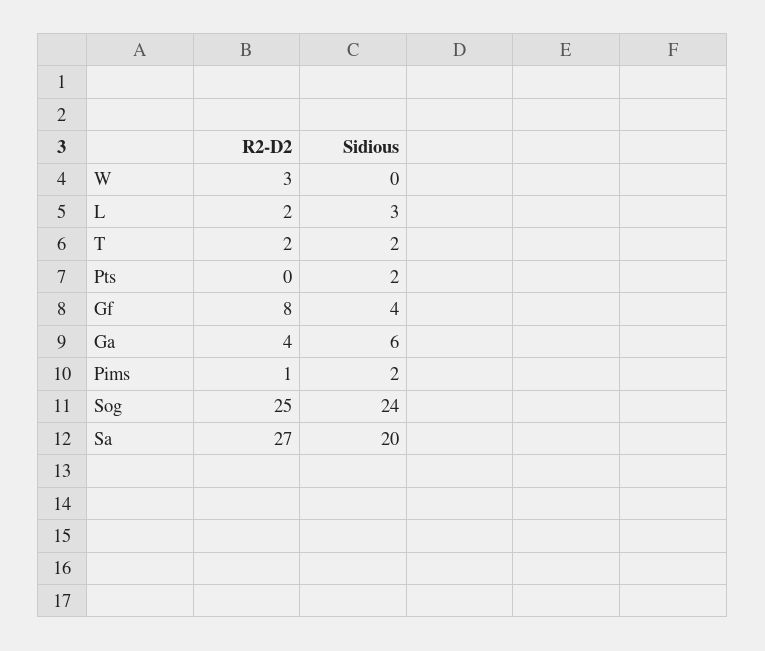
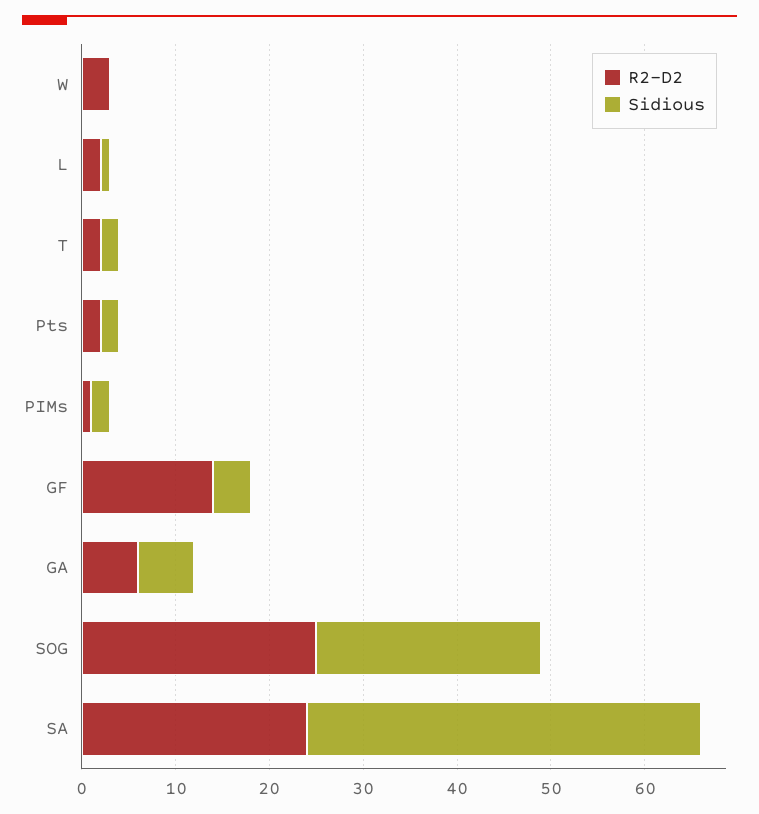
Sidious, L: 3 -> 1
R2-D2, Pts: 0 -> 2
R2-D2, Gf: 8 -> 14
R2-D2, Ga: 4 -> 6
R2-D2, Sa: 27 -> 24
Sidious, Sa: 20 -> 42

